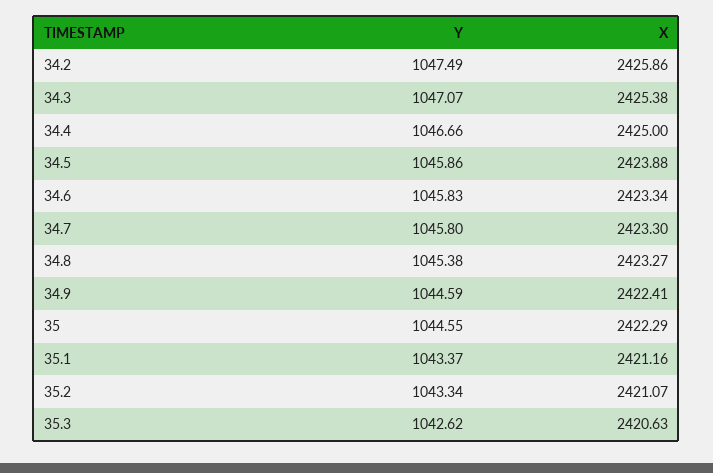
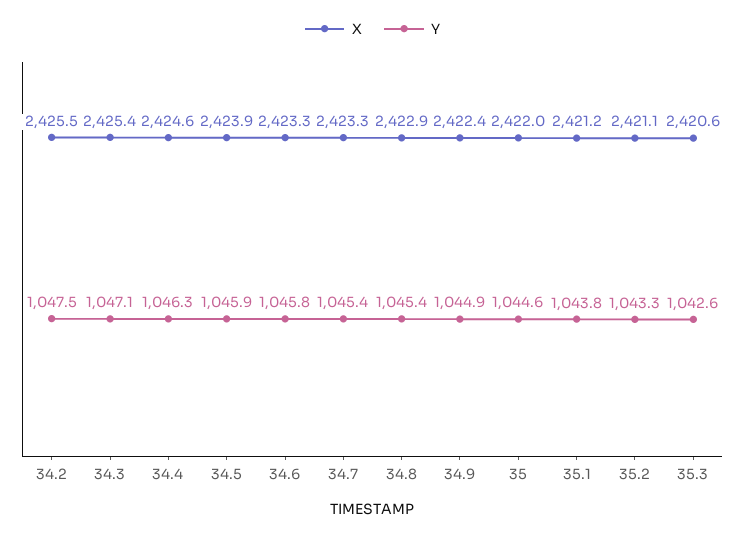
X, 34.2: 2425.86 -> 2425.5
Y, 34.4: 1046.66 -> 1046.3
X, 34.4: 2425 -> 2424.6
Y, 34.7: 1045.8 -> 1045.4
X, 34.8: 2423.27 -> 2422.9
Y, 34.9: 1044.59 -> 1044.9
X, 35: 2422.29 -> 2422
Y, 35.1: 1043.37 -> 1043.8

